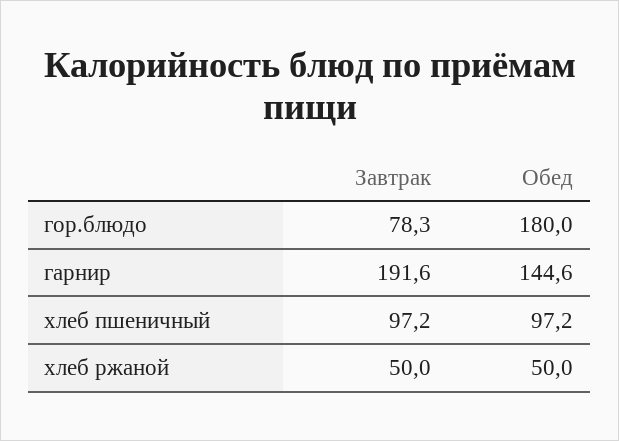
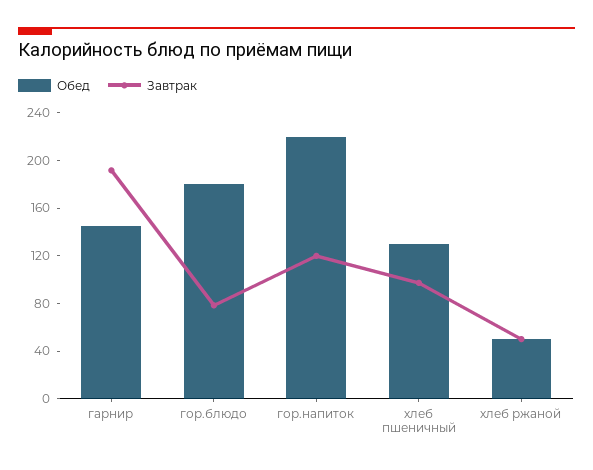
Обед, хлеб пшеничный: 97.2 -> 130
Обед, гор.напиток: none -> 220
Завтрак, гор.напиток: none -> 120

